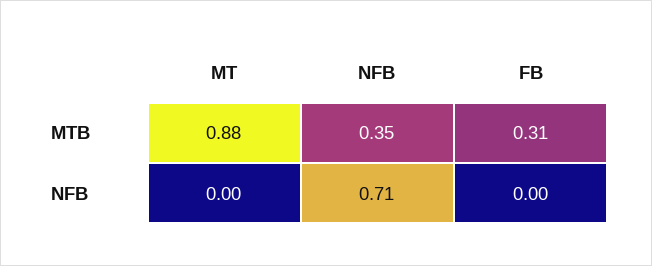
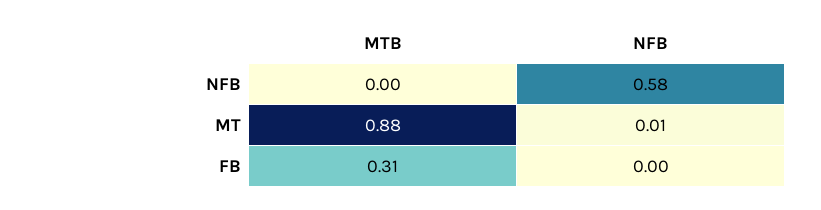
NFB, MTB: 0.35 -> 0
MT, NFB: 0 -> 0.01
NFB, NFB: 0.71 -> 0.58

